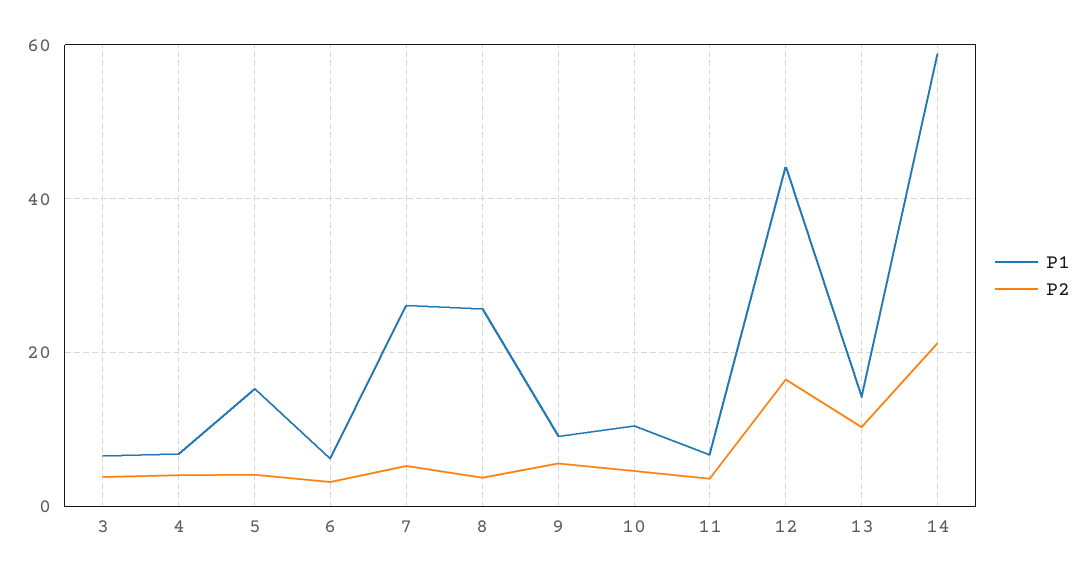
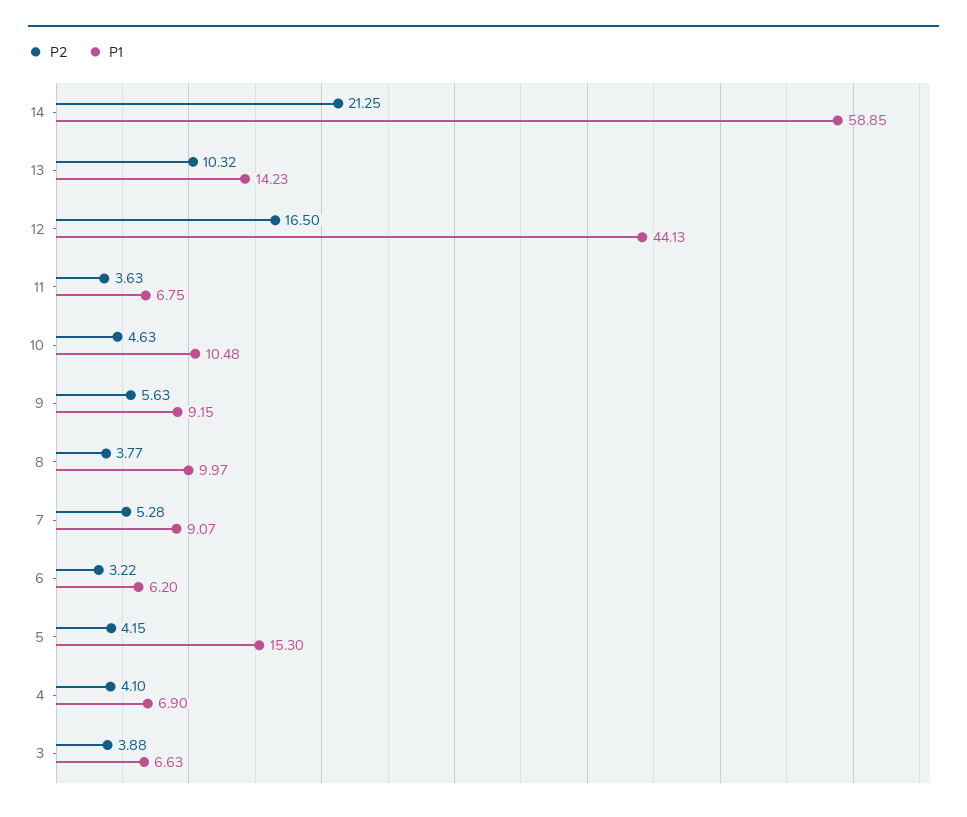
P1, 7: 26 -> 9.07
P1, 8: 26 -> 9.97

